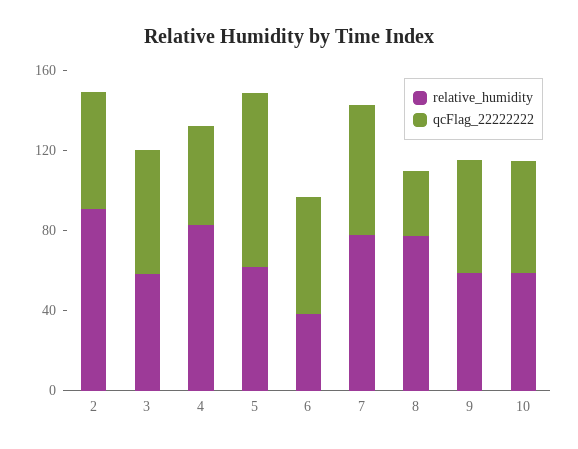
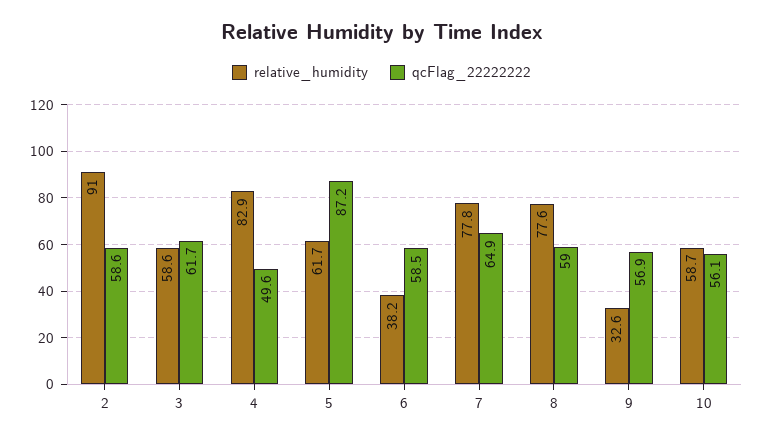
qcFlag_22222222, 8: 30 -> 59
relative_humidity, 9: 60 -> 32.6

